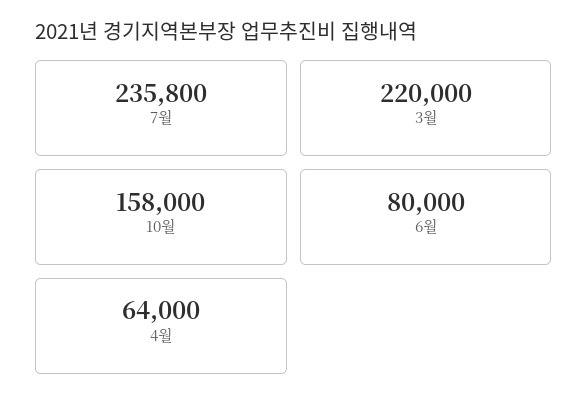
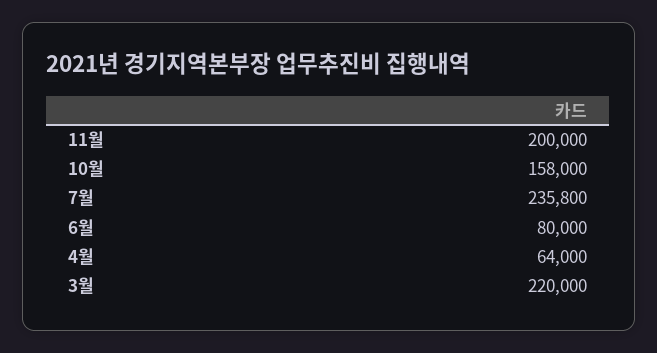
11월: none -> 200000

